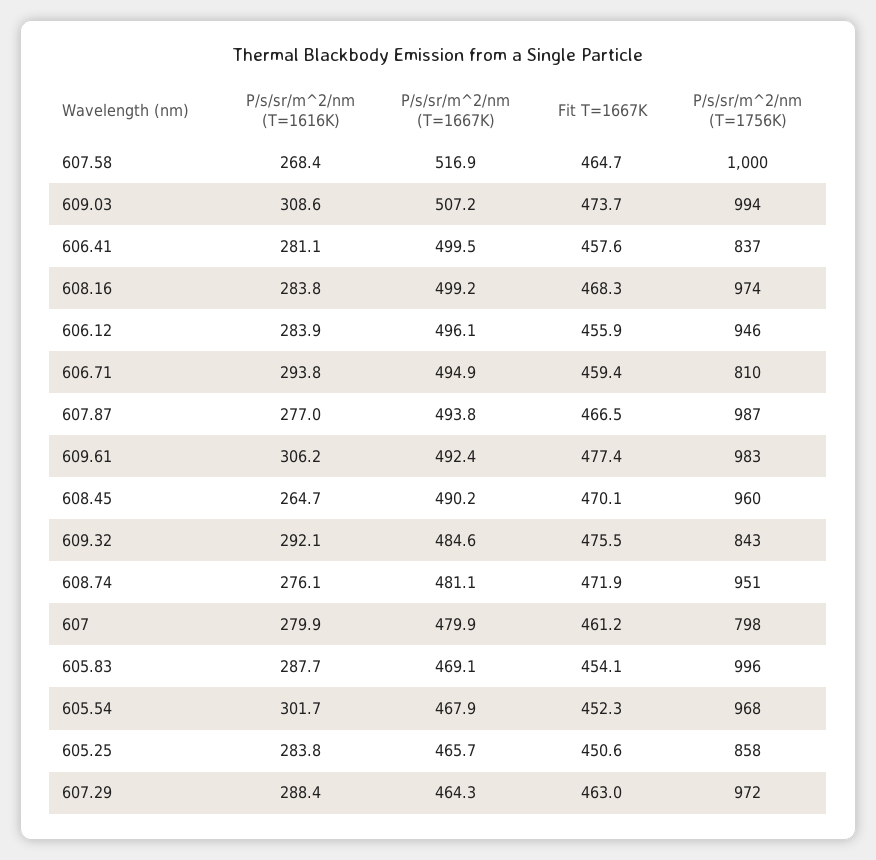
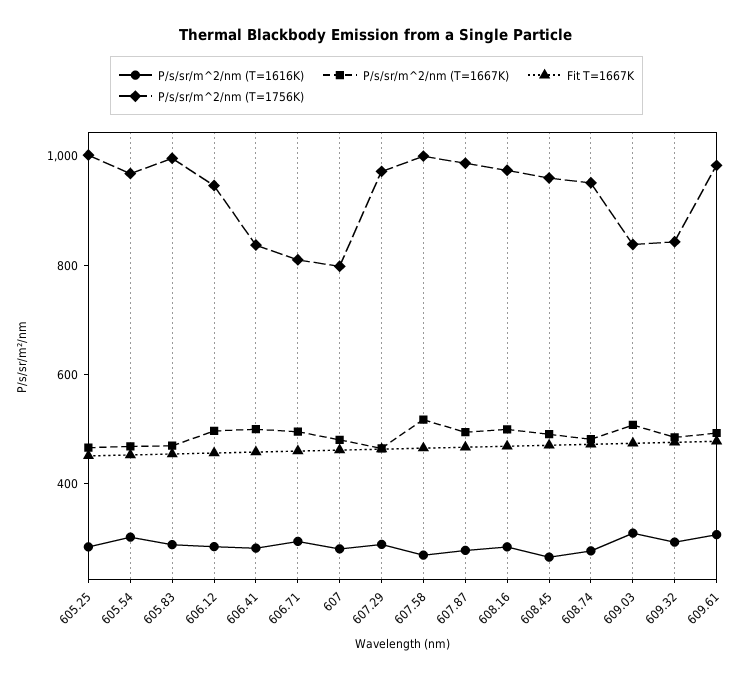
P/s/sr/m^2/nm (T=1756K), 609.03: 994 -> 850
P/s/sr/m^2/nm (T=1756K), 605.25: 858 -> 1000

